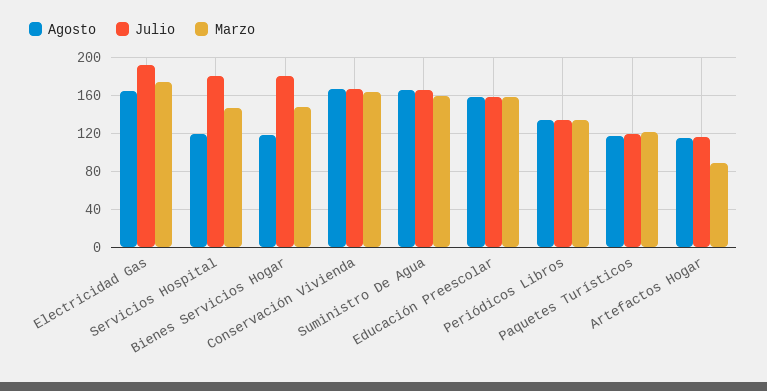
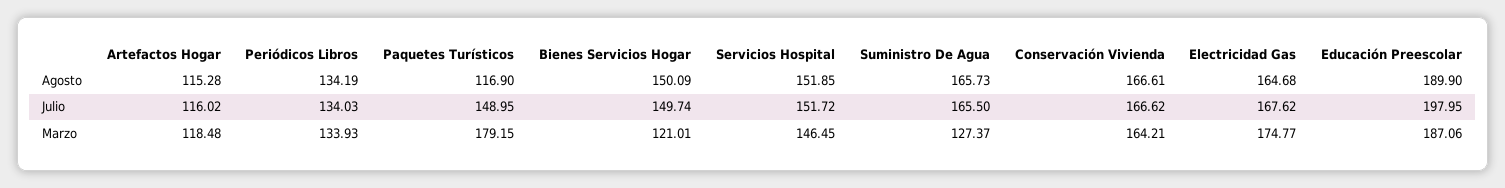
Julio, Electricidad Gas: 190 -> 167.62
Agosto, Servicios Hospital: 120 -> 151.85
Julio, Servicios Hospital: 180 -> 151.72
Agosto, Bienes Servicios Hogar: 120 -> 150.09
Julio, Bienes Servicios Hogar: 180 -> 149.74
Marzo, Bienes Servicios Hogar: 150 -> 121.01
Marzo, Suministro De Agua: 160 -> 127.37
Agosto, Educación Preescolar: 160 -> 189.9
Julio, Educación Preescolar: 160 -> 197.95
Marzo, Educación Preescolar: 160 -> 187.06
Julio, Paquetes Turísticos: 120 -> 148.95
Marzo, Paquetes Turísticos: 120 -> 179.15
Marzo, Artefactos Hogar: 90 -> 118.48

